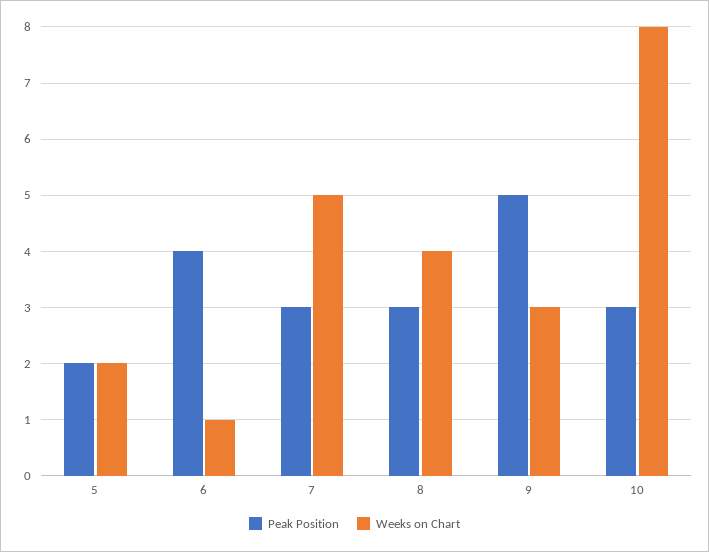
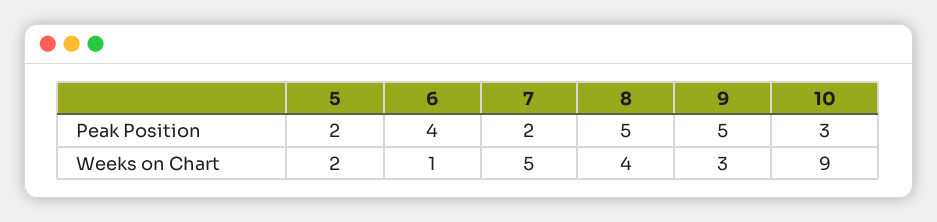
Peak Position, 7: 3 -> 2
Peak Position, 8: 3 -> 5
Weeks on Chart, 10: 8 -> 9

